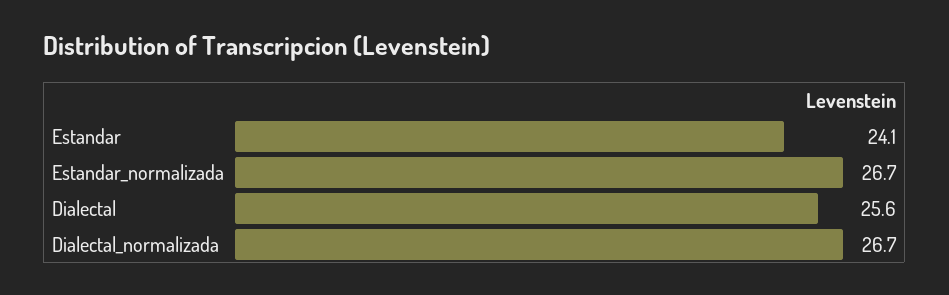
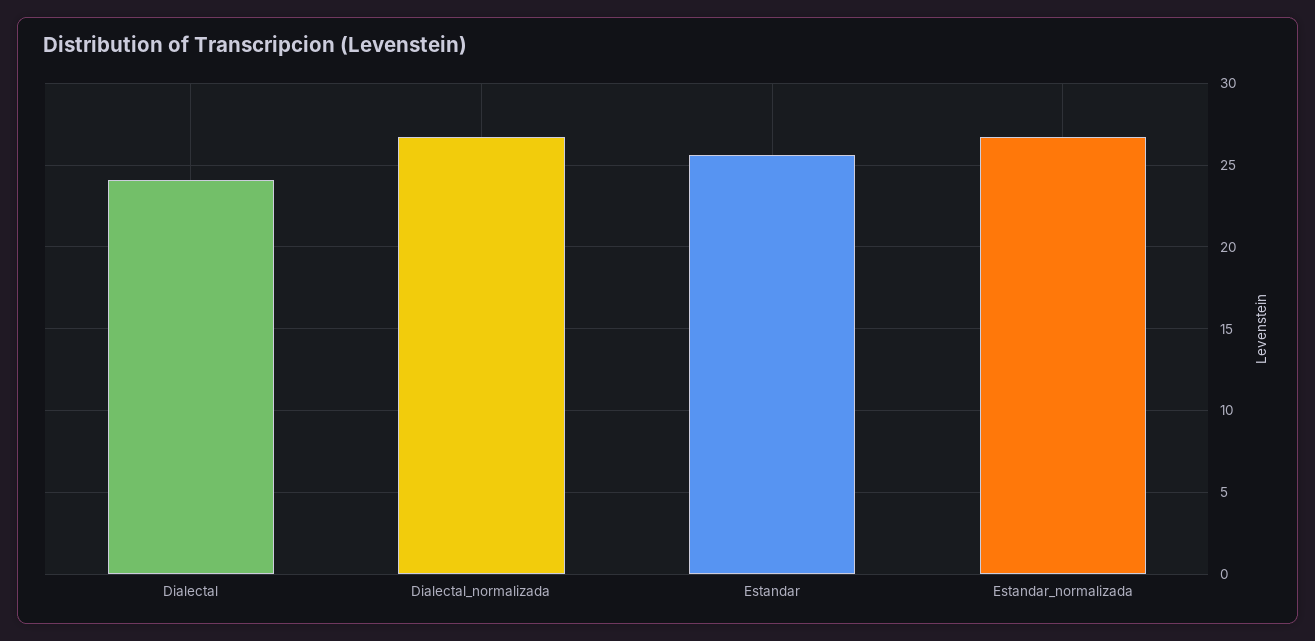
Estandar: 24.1 -> 25.5
Dialectal: 25.6 -> 24

